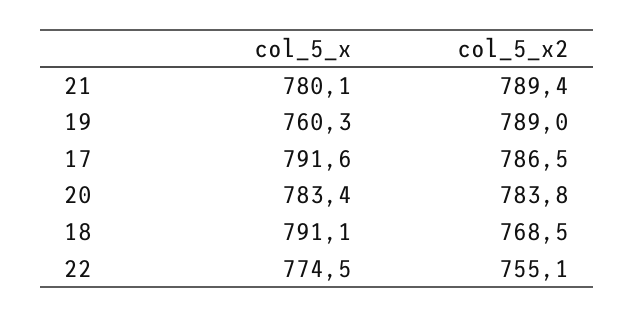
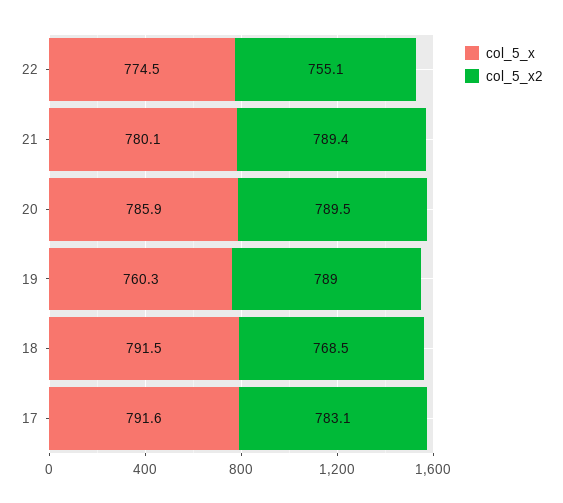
col_5_x2, 17: 786.5 -> 783.1
col_5_x, 20: 783.4 -> 785.9
col_5_x2, 20: 783.8 -> 789.5
col_5_x, 18: 791.1 -> 791.5

